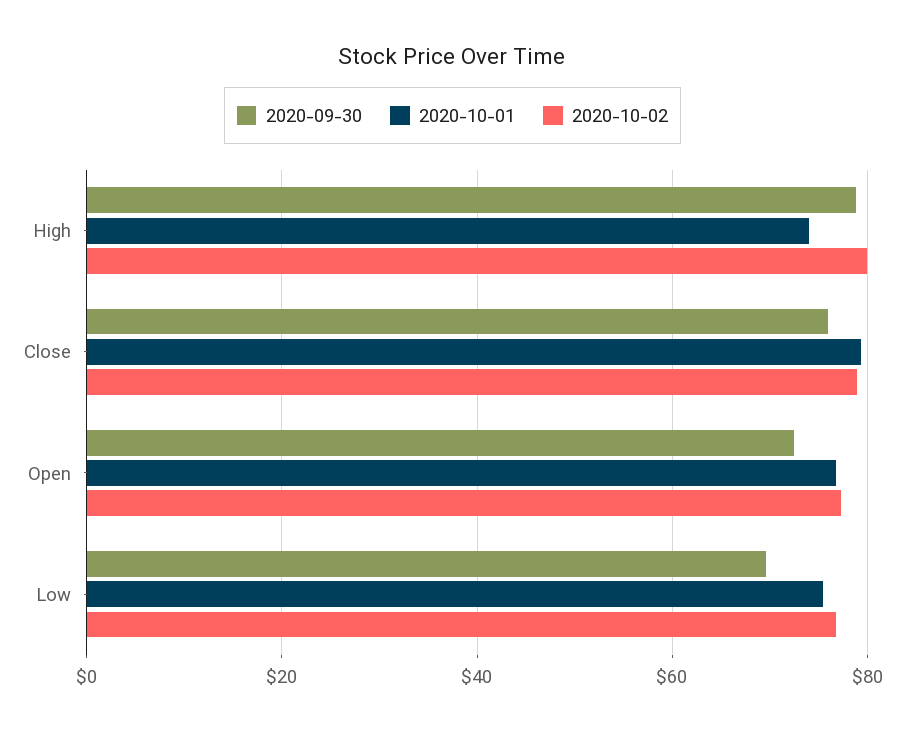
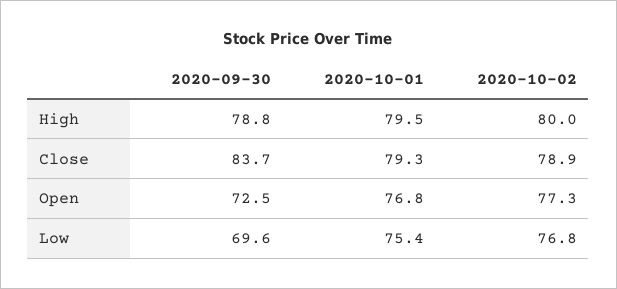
2020-10-01, High: 74 -> 79.5
2020-09-30, Close: 76 -> 83.7

